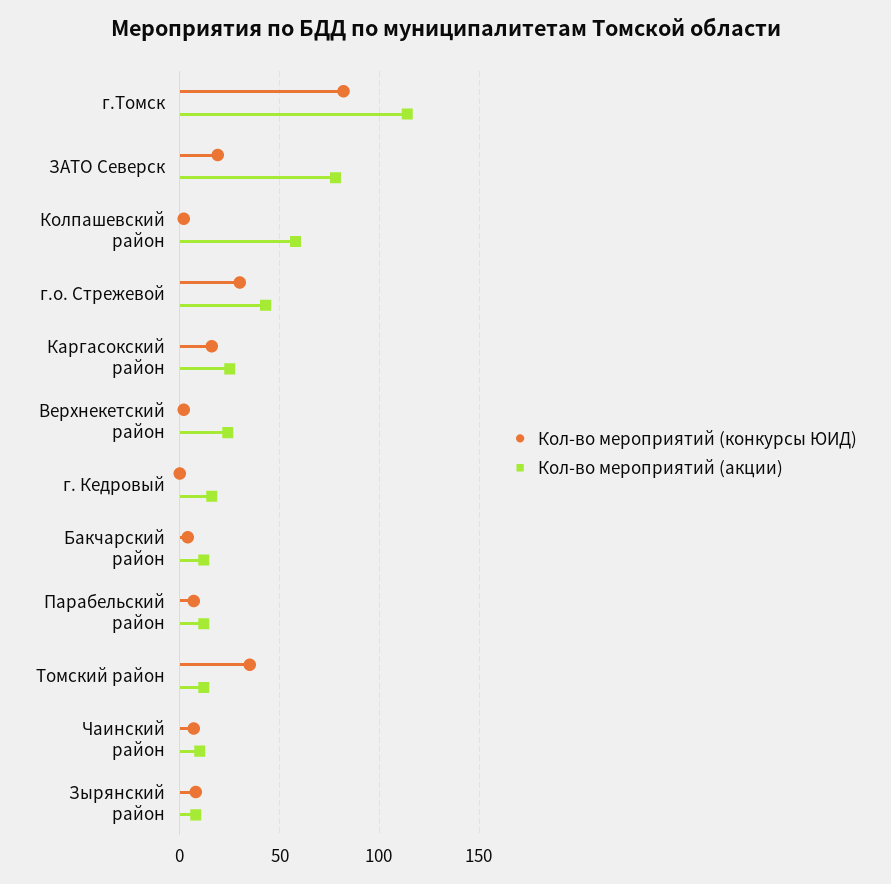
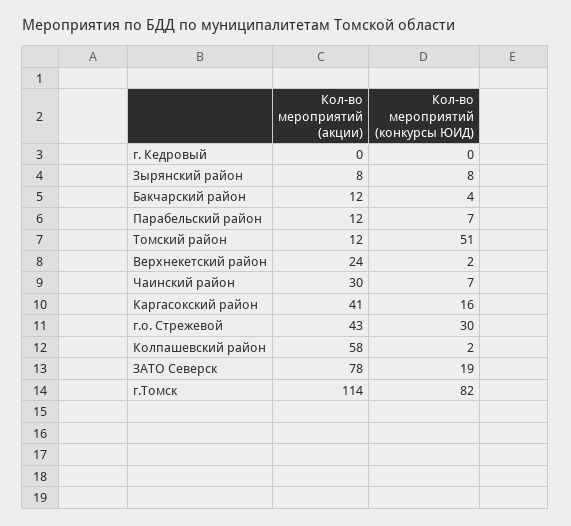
Кол-во мероприятий (акции), Каргасокский район: 25 -> 41
Кол-во мероприятий (акции), г. Кедровый: 15 -> 0
Кол-во мероприятий (конкурсы ЮИД), Томский район: 35 -> 51
Кол-во мероприятий (акции), Чаинский район: 10 -> 30

